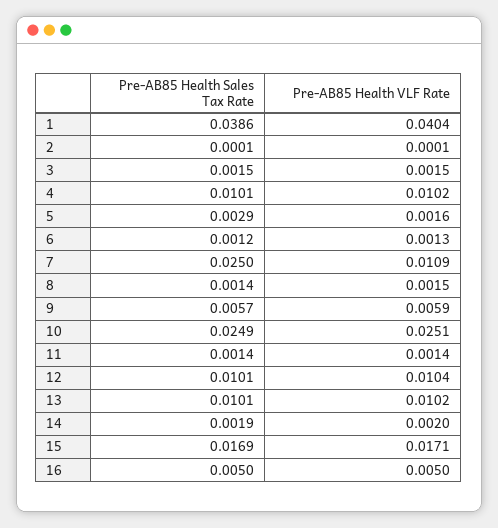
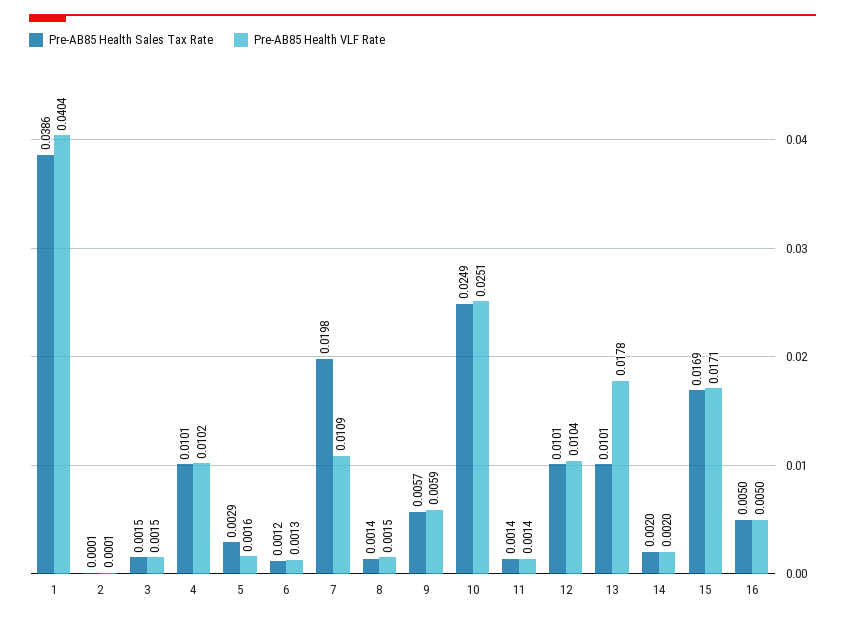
Pre-AB85 Health Sales Tax Rate, 7: 0.025 -> 0.0198
Pre-AB85 Health VLF Rate, 13: 0.0102 -> 0.0178
Pre-AB85 Health Sales Tax Rate, 14: 0.0019 -> 0.002

